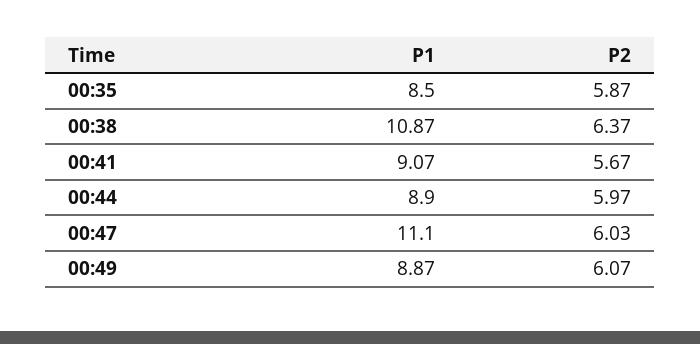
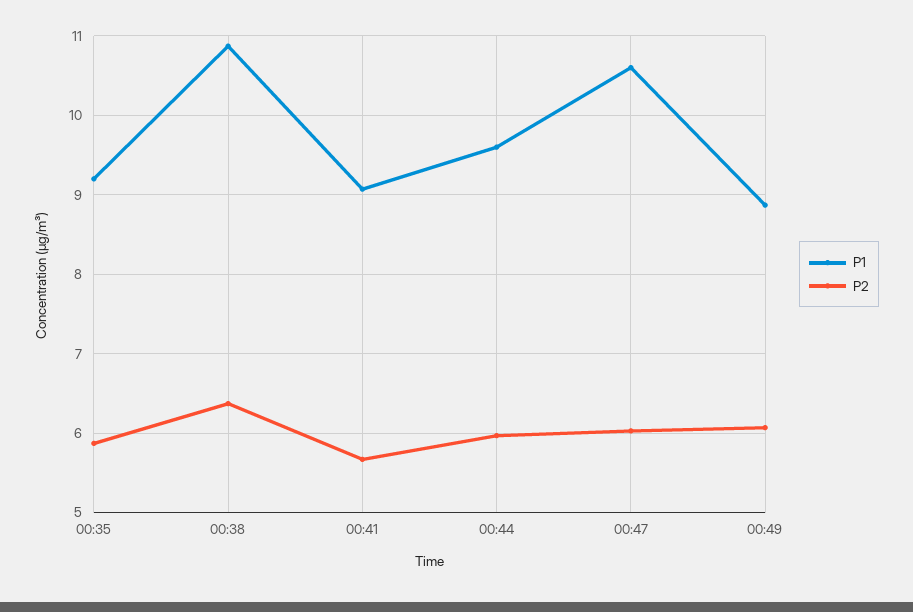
P1, 00:35: 8.5 -> 9.2
P1, 00:44: 8.9 -> 9.6
P1, 00:47: 11.1 -> 10.6

